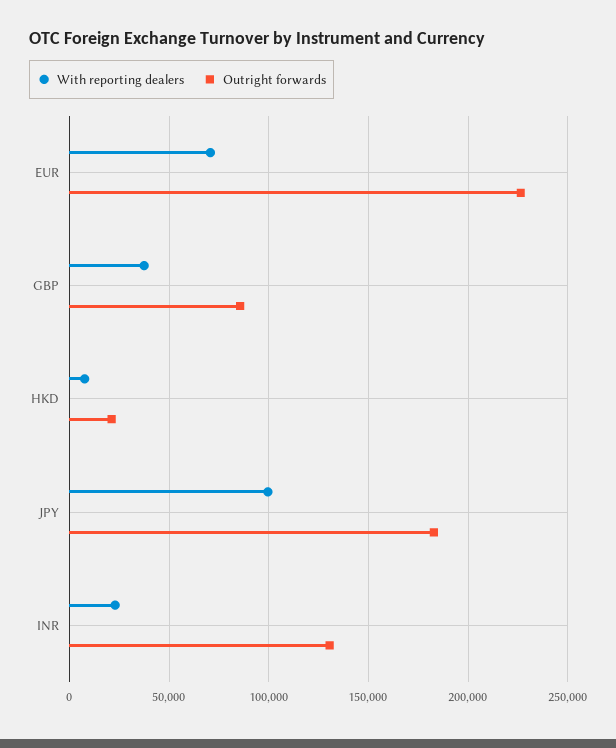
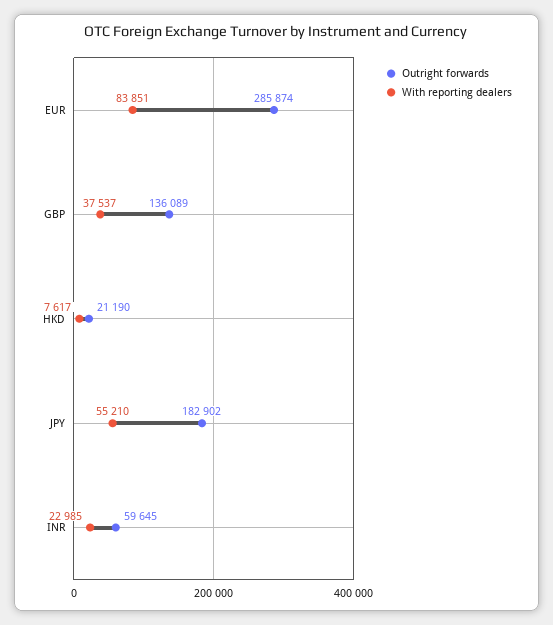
With reporting dealers, EUR: 70000 -> 83851
Outright forwards, EUR: 225000 -> 285874
Outright forwards, GBP: 85000 -> 136089
With reporting dealers, JPY: 100000 -> 55210
Outright forwards, INR: 130000 -> 59645

